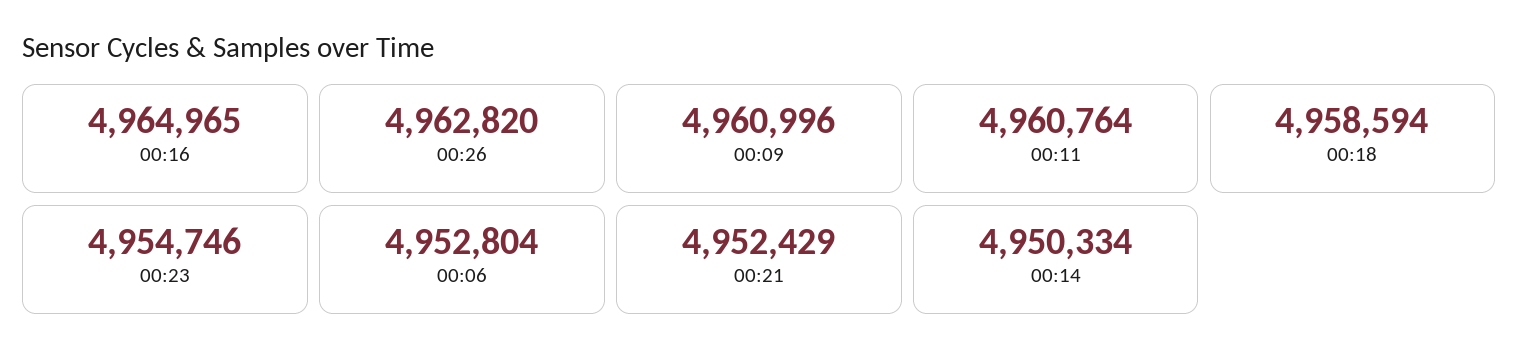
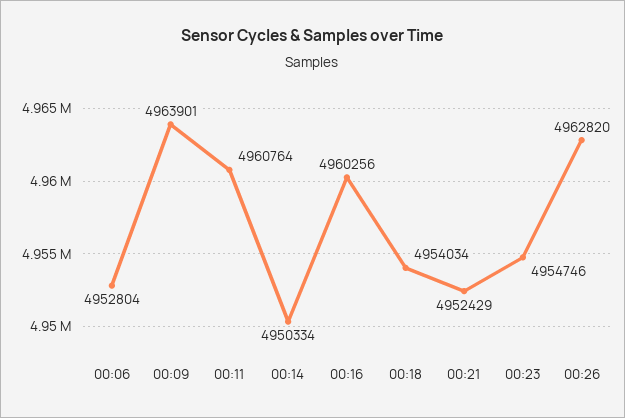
00:16: 4964965 -> 4960256
00:09: 4960996 -> 4963901
00:18: 4958594 -> 4954034

